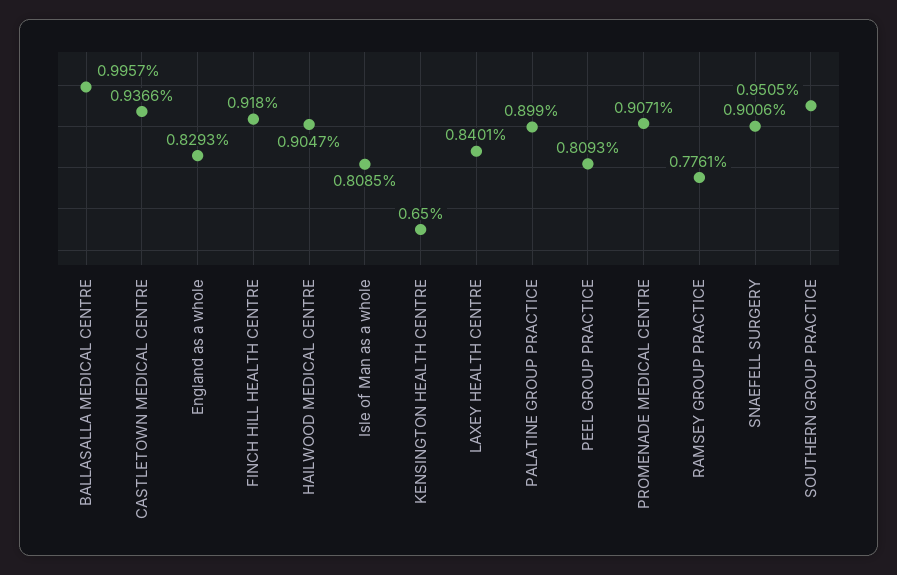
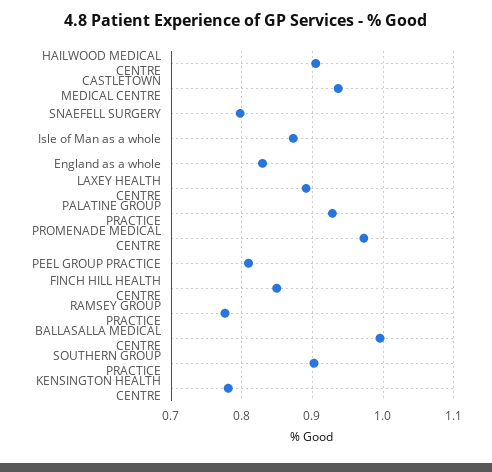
FINCH HILL HEALTH CENTRE: 0.918 -> 0.85
Isle of Man as a whole: 0.8085 -> 0.87
KENSINGTON HEALTH CENTRE: 0.65 -> 0.78
LAXEY HEALTH CENTRE: 0.8401 -> 0.89
PALATINE GROUP PRACTICE: 0.899 -> 0.93
PROMENADE MEDICAL CENTRE: 0.9071 -> 0.97
SNAEFELL SURGERY: 0.9006 -> 0.8
SOUTHERN GROUP PRACTICE: 0.9505 -> 0.9

